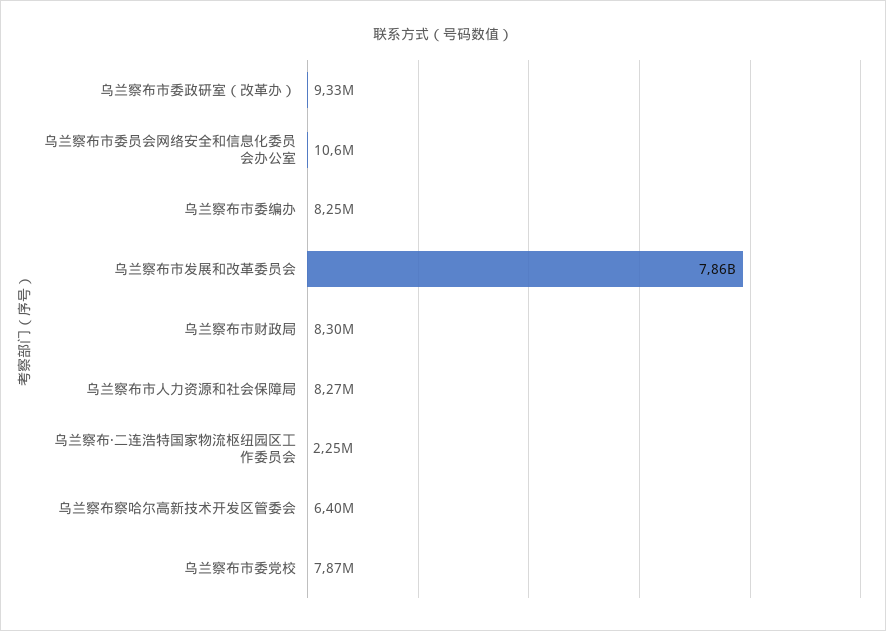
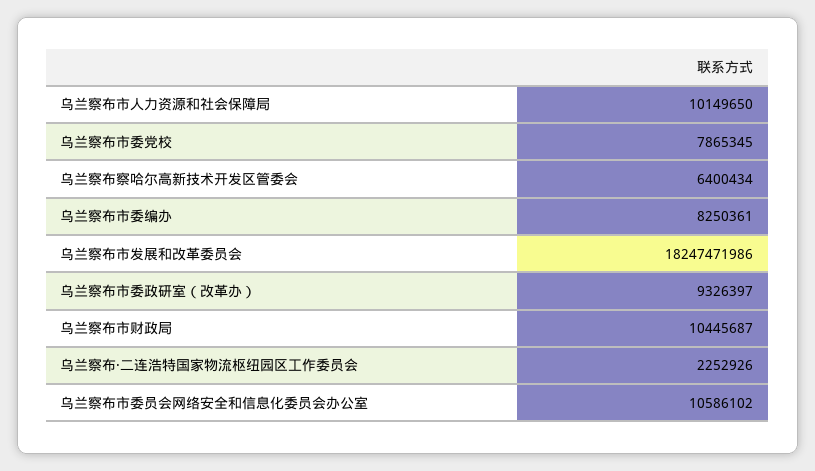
乌兰察布市发展和改革委员会: 7860000000 -> 18247471986
乌兰察布市财政局: 8300000 -> 10445687
乌兰察布市人力资源和社会保障局: 8270000 -> 10149650

